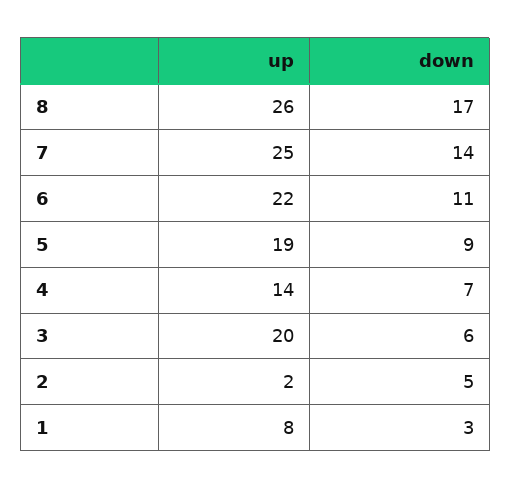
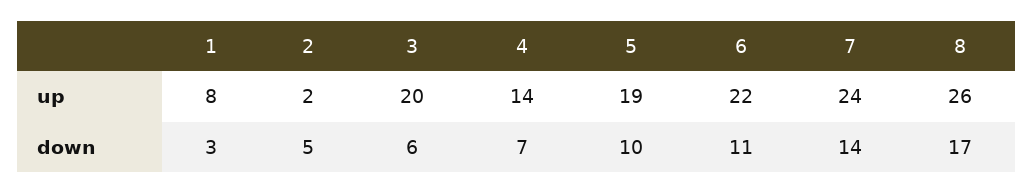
up, 7: 25 -> 24
down, 5: 9 -> 10

